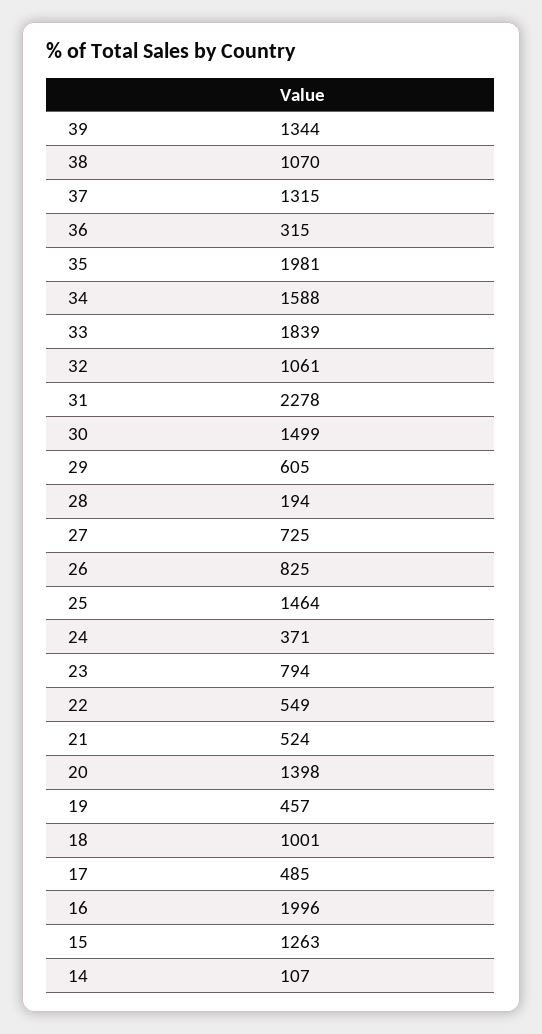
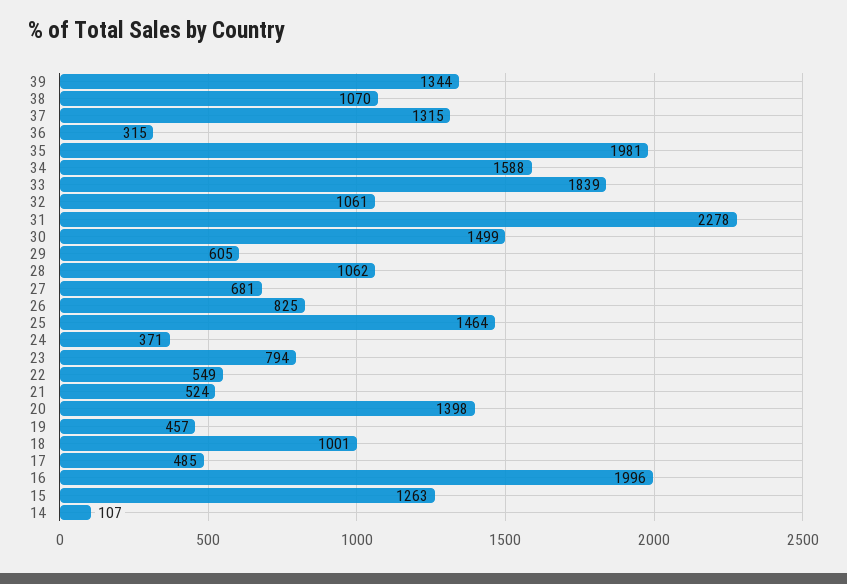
28: 194 -> 1062
27: 725 -> 681

